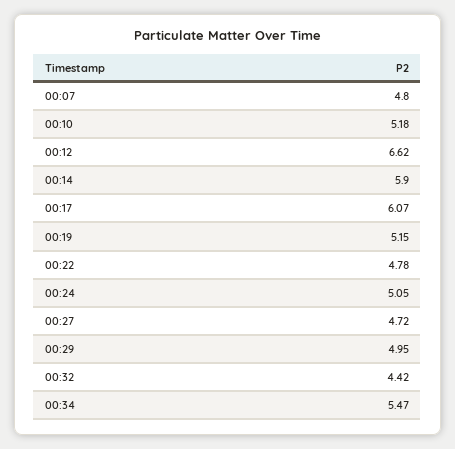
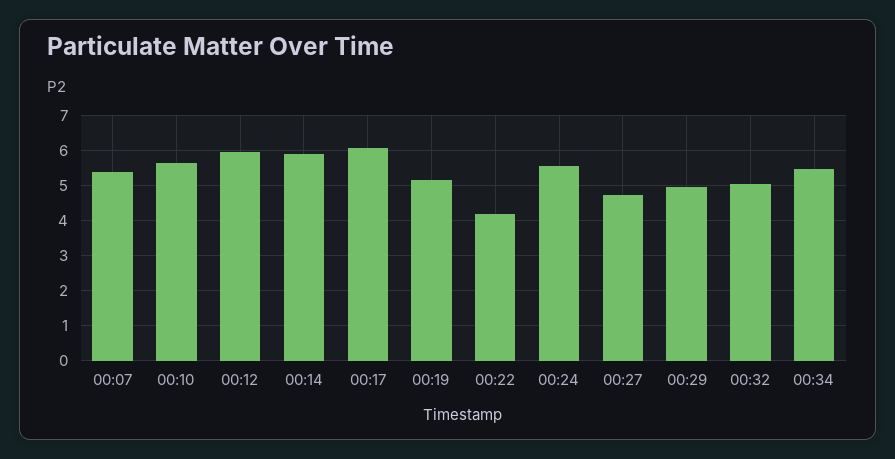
00:07: 4.8 -> 5.4
00:10: 5.18 -> 5.6
00:12: 6.62 -> 6
00:22: 4.78 -> 4.2
00:24: 5.05 -> 5.6
00:32: 4.42 -> 5

